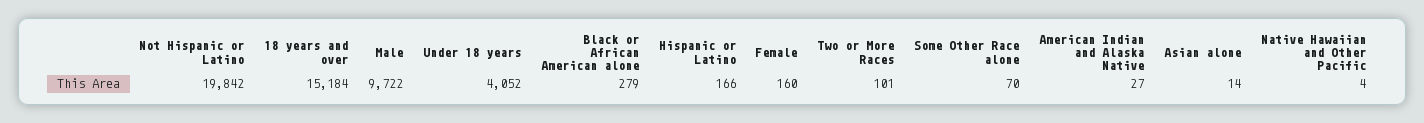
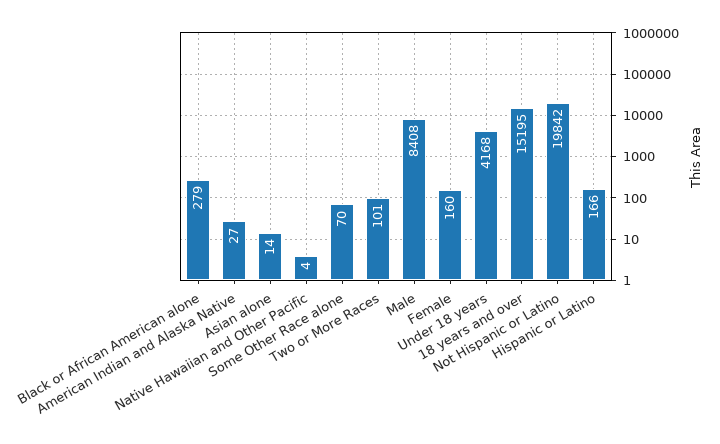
18 years and over: 15184 -> 15195
Male: 9722 -> 8408
Under 18 years: 4052 -> 4168

